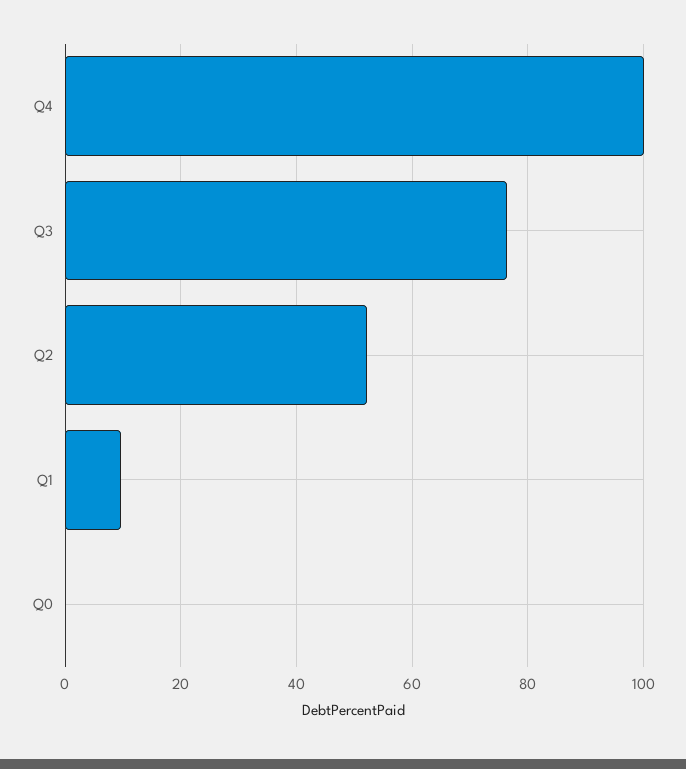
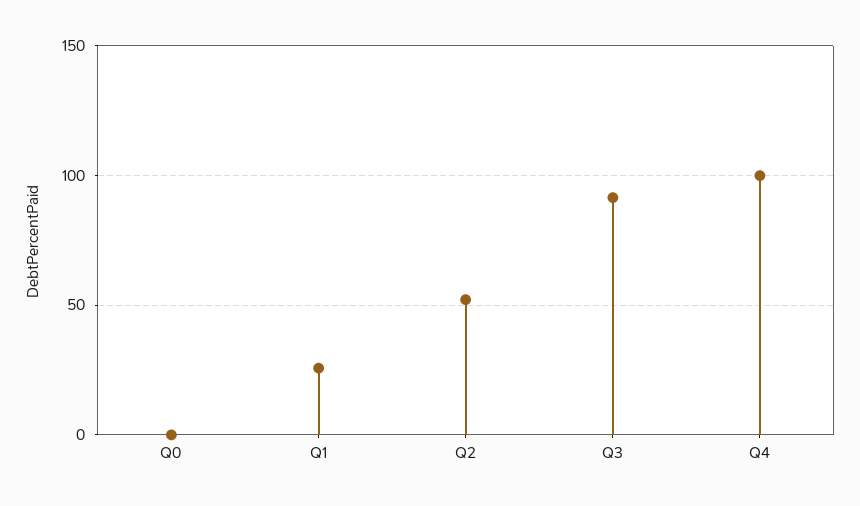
Q3: 76 -> 90
Q1: 10 -> 25

